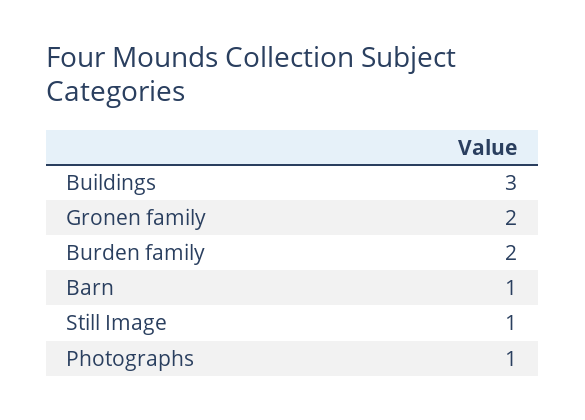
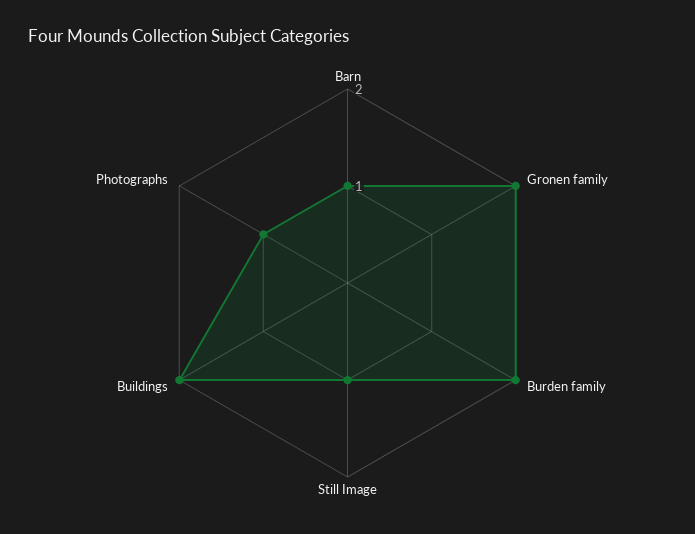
Buildings: 3 -> 2

